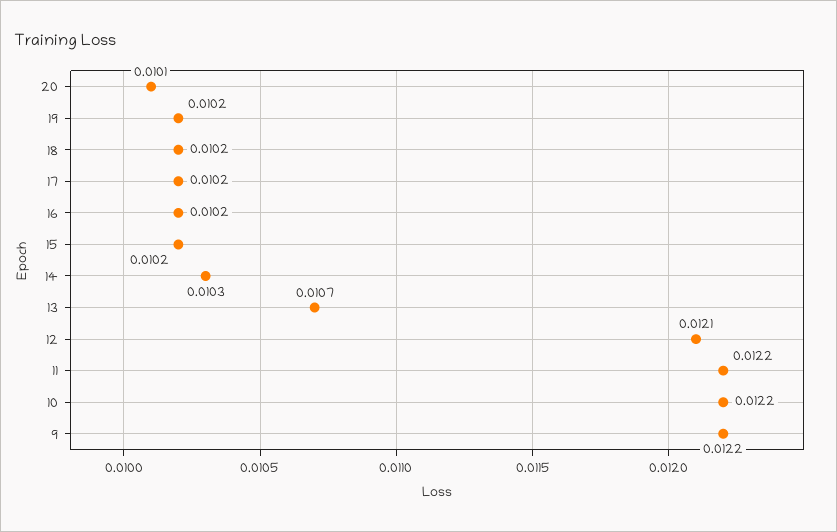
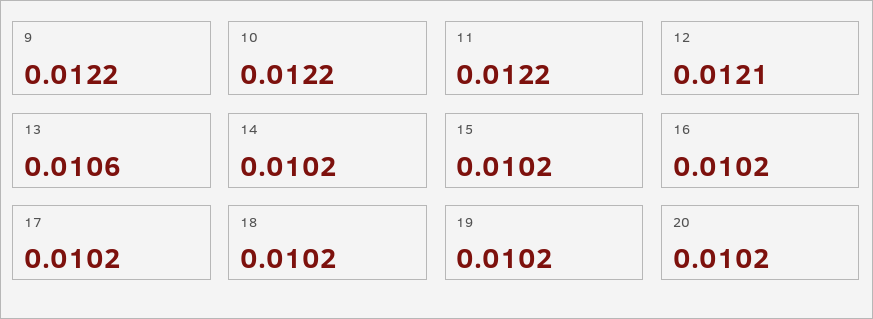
20: 0.0101 -> 0.0102
14: 0.0103 -> 0.0102
13: 0.0107 -> 0.0106

